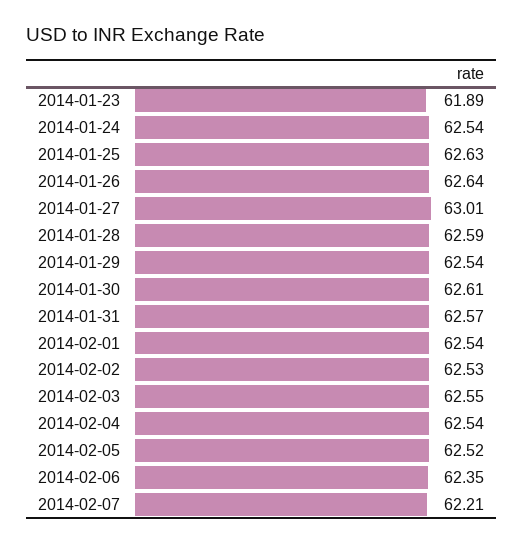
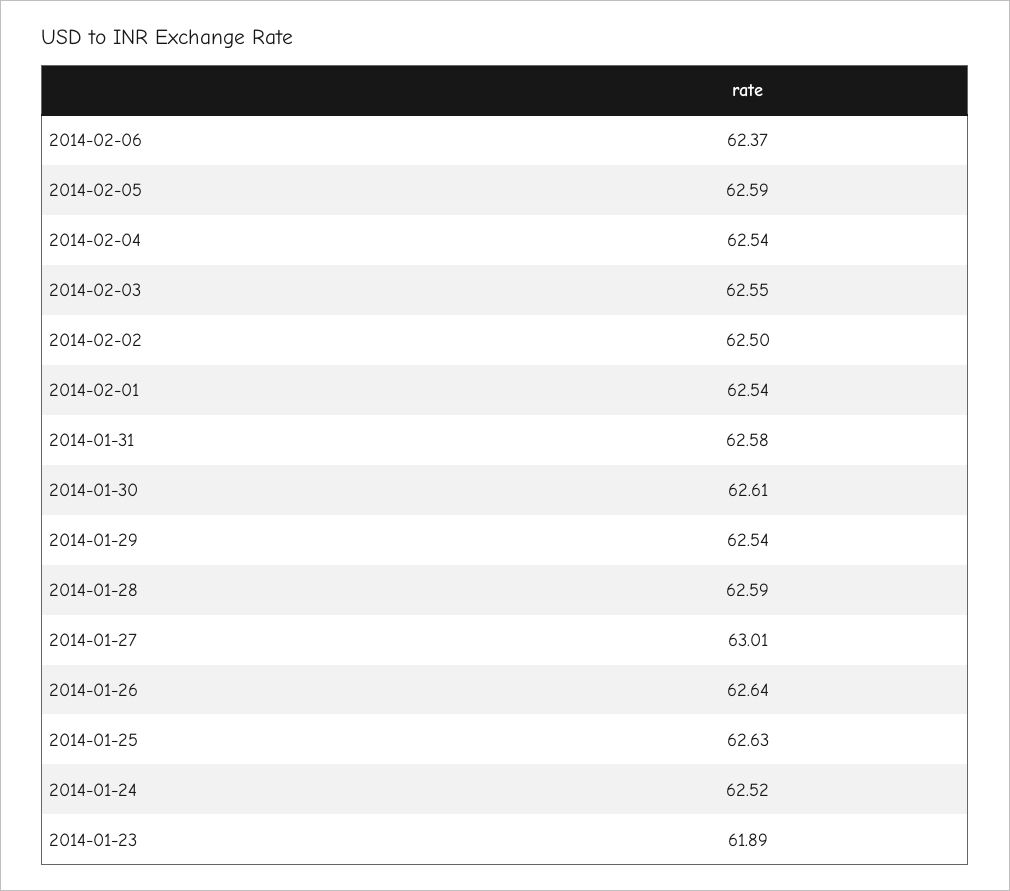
2014-01-24: 62.54 -> 62.52
2014-01-31: 62.57 -> 62.58
2014-02-02: 62.53 -> 62.5
2014-02-05: 62.52 -> 62.59
2014-02-06: 62.35 -> 62.37
2014-02-07: 62.21 -> none

